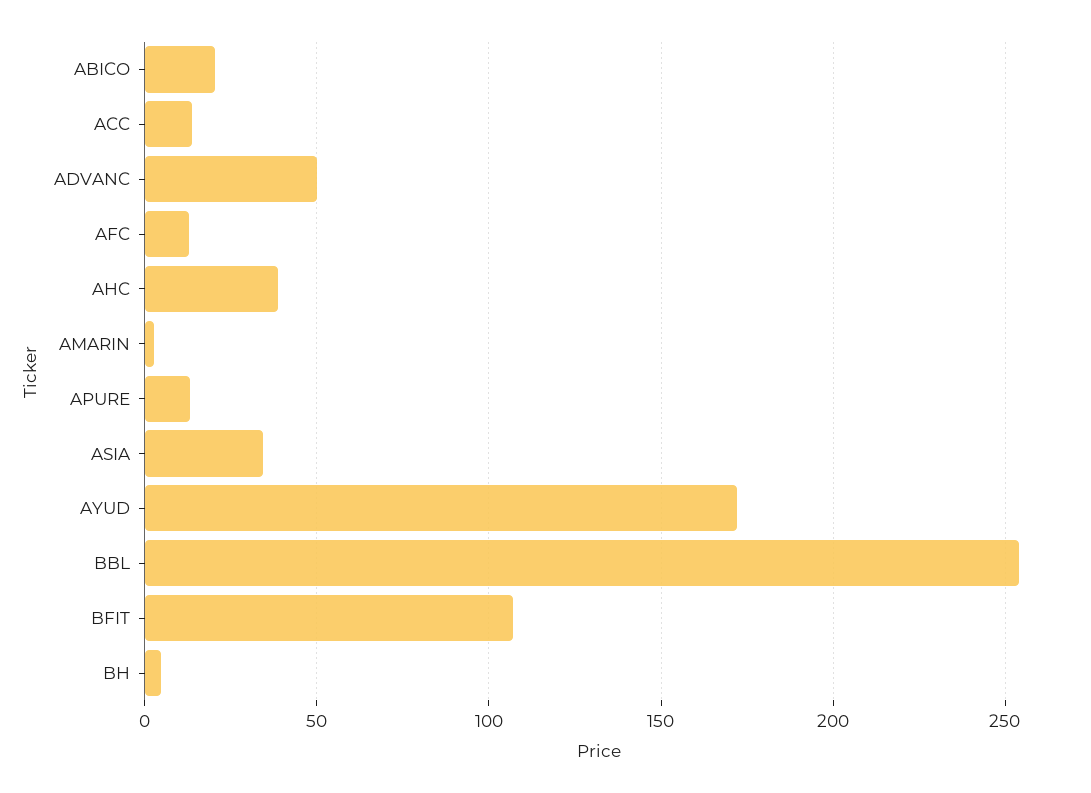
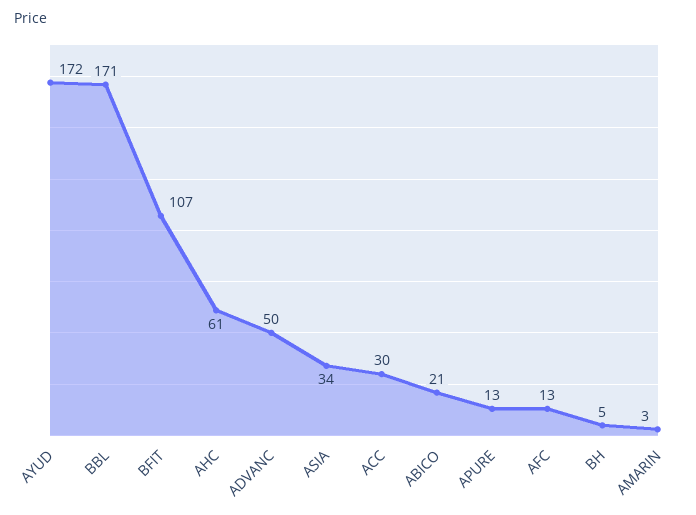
ACC: 15 -> 30
AHC: 40 -> 61
BBL: 255 -> 171

